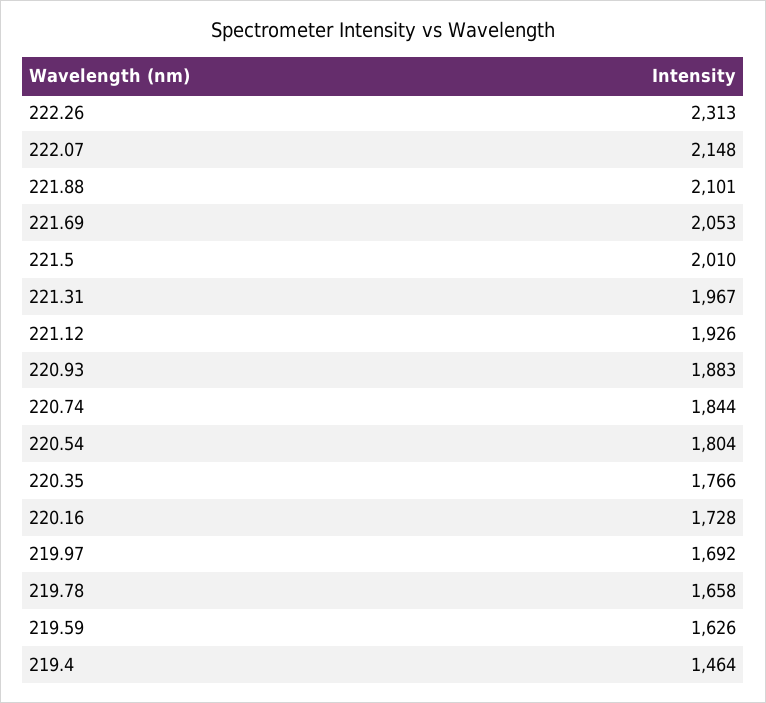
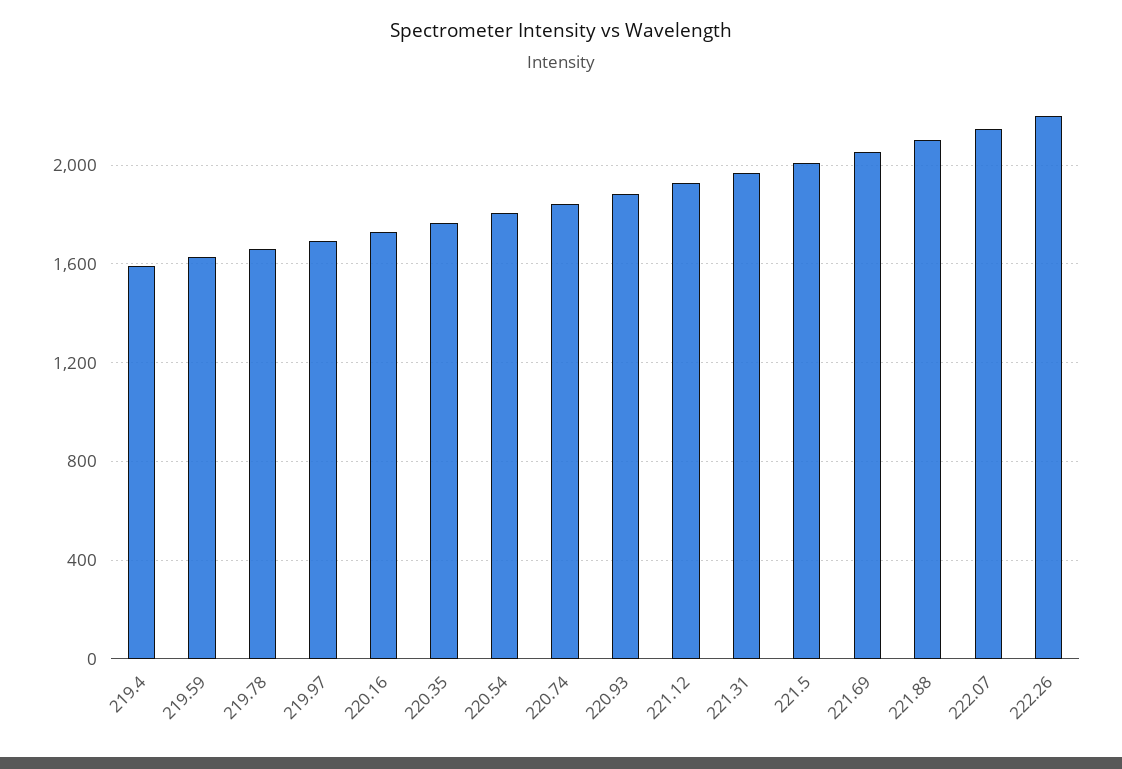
222.26: 2313 -> 2200
219.4: 1464 -> 1600

